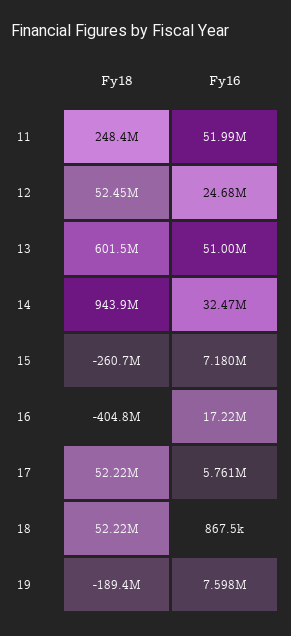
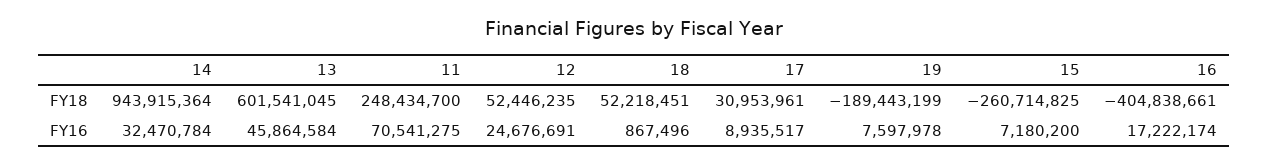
Fy16, 11: 51990000 -> 70541275
Fy16, 13: 51000000 -> 45864584
Fy18, 17: 52220000 -> 30953961
Fy16, 17: 5761000 -> 8935517

